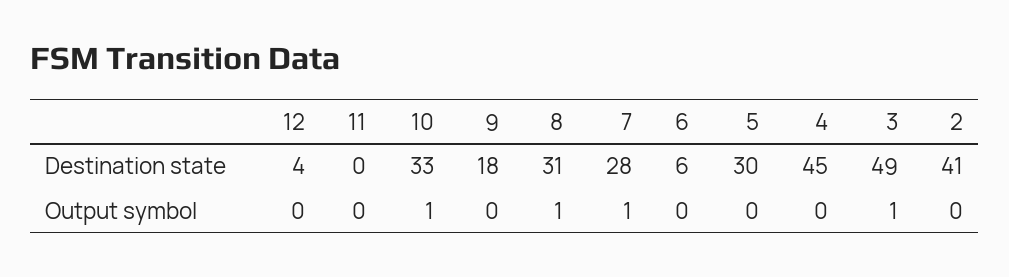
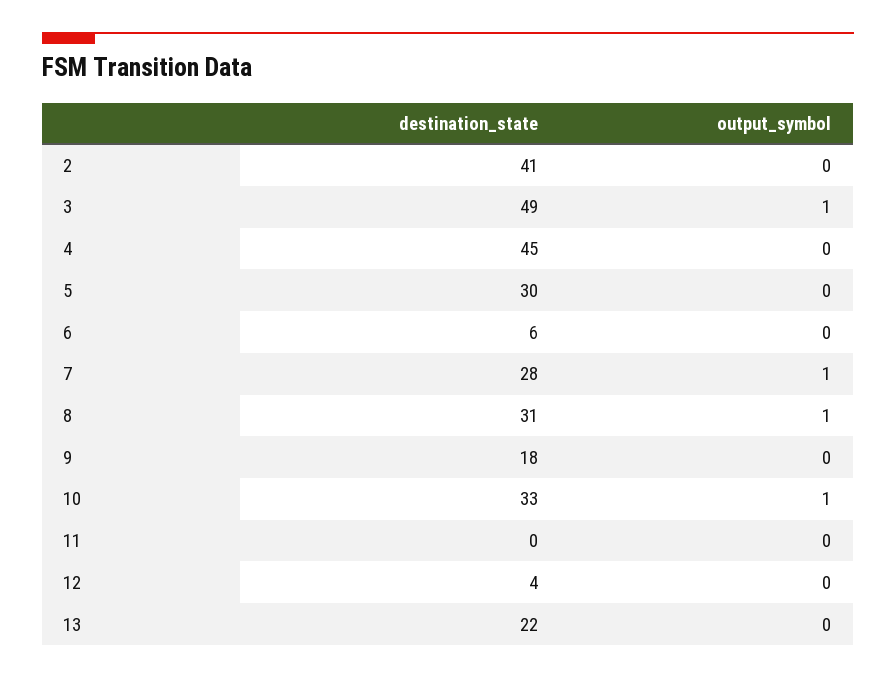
13, Destination state: none -> 22
13, Output symbol: none -> 0

